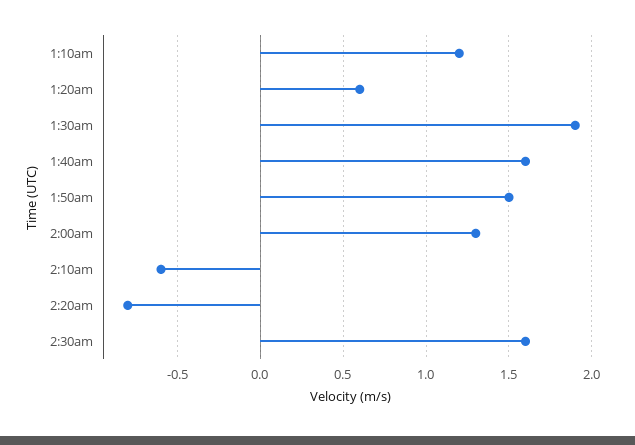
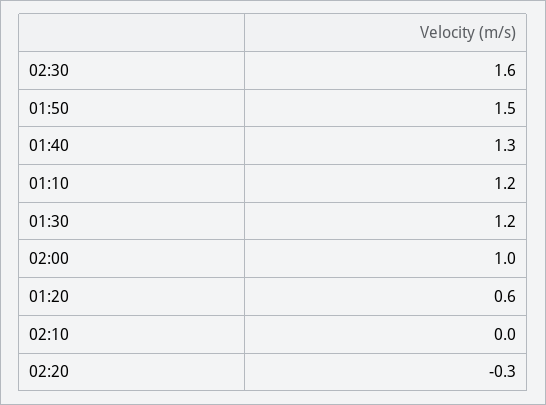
1:30am: 1.9 -> 1.2
1:40am: 1.6 -> 1.3
2:00am: 1.3 -> 1
2:10am: -0.6 -> 0
2:20am: -0.8 -> -0.3

